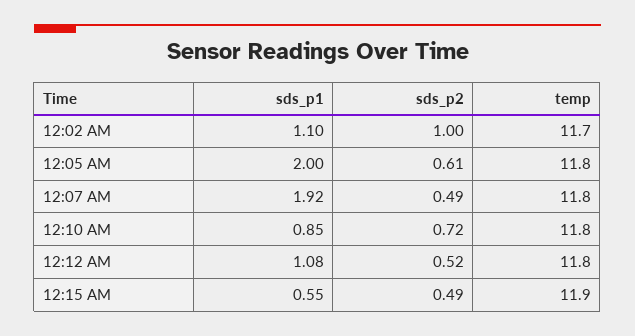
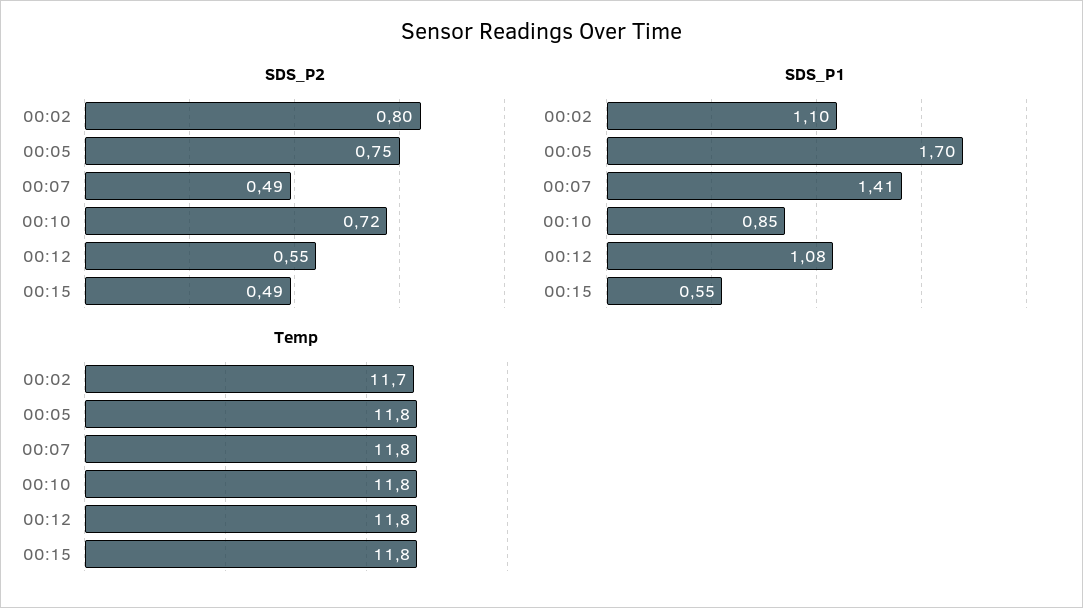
sds_p2, 12:02 AM: 1 -> 0.8
sds_p1, 12:05 AM: 2 -> 1.7
sds_p2, 12:05 AM: 0.61 -> 0.75
sds_p1, 12:07 AM: 1.92 -> 1.41
sds_p2, 12:12 AM: 0.52 -> 0.55
temp, 12:15 AM: 11.9 -> 11.8

